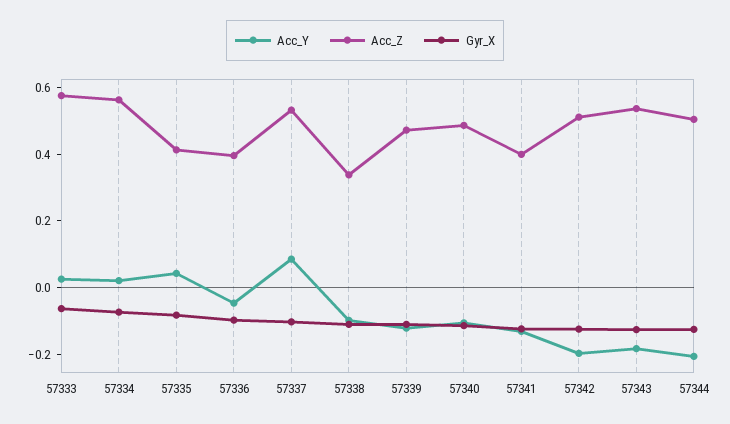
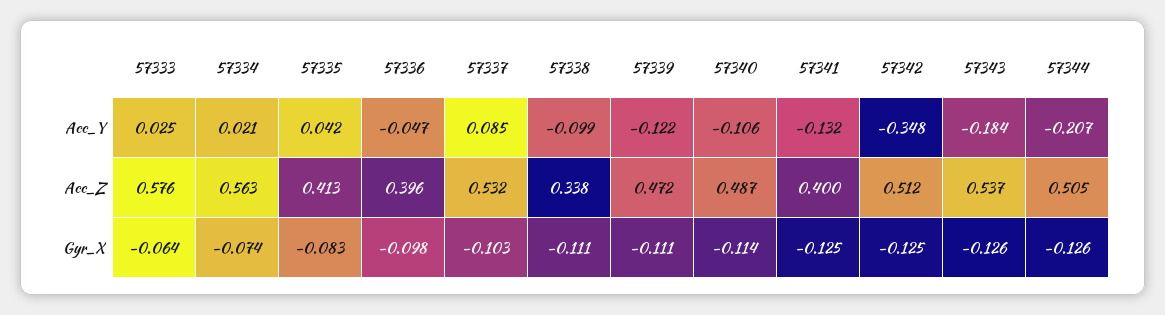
Acc_Y, 57342: -0.2 -> -0.348

